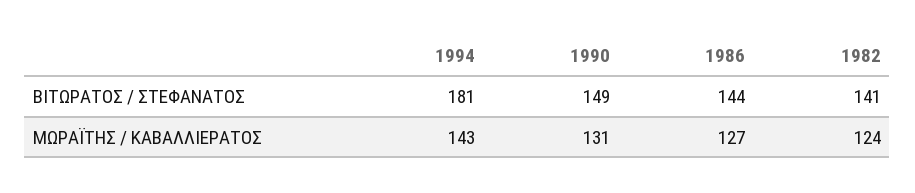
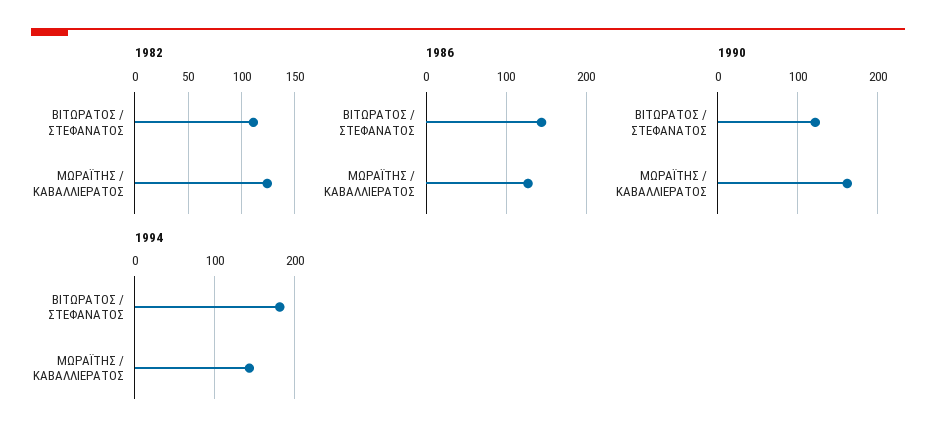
1990, ΒΙΤΩΡΑΤΟΣ / ΣΤΕΦΑΝΑΤΟΣ: 149 -> 120
1982, ΒΙΤΩΡΑΤΟΣ / ΣΤΕΦΑΝΑΤΟΣ: 141 -> 110
1990, ΜΩΡΑΪΤΗΣ / ΚΑΒΑΛΛΙΕΡΑΤΟΣ: 131 -> 160

